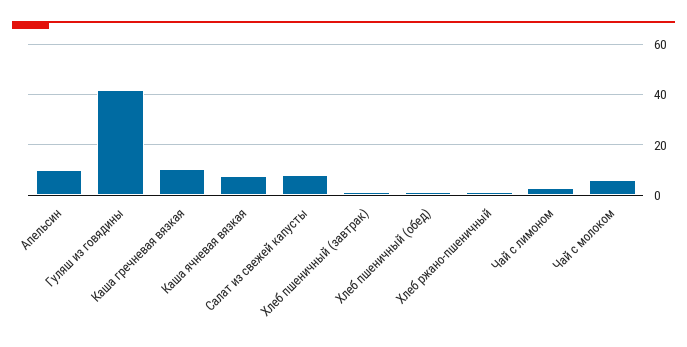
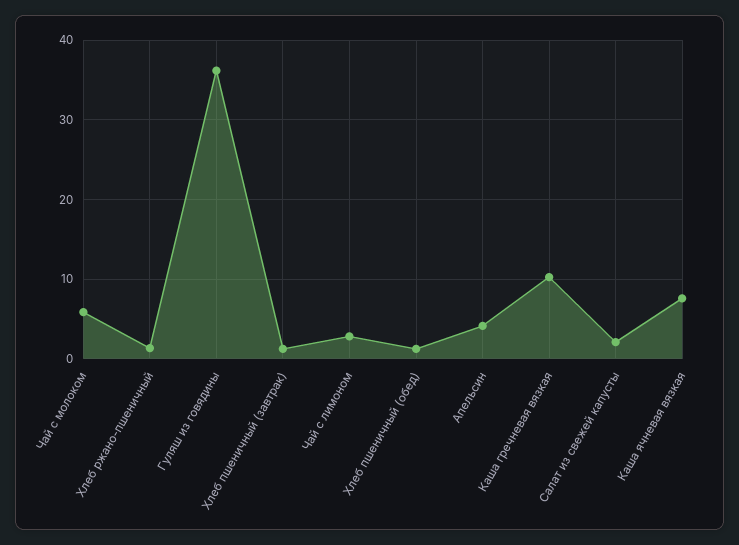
Апельсин: 10 -> 4
Гуляш из говядины: 42.5 -> 36
Салат из свежей капусты: 7.5 -> 2

